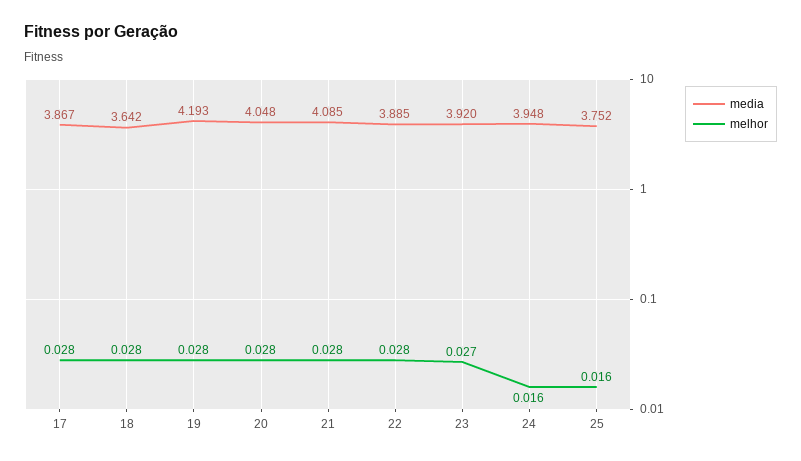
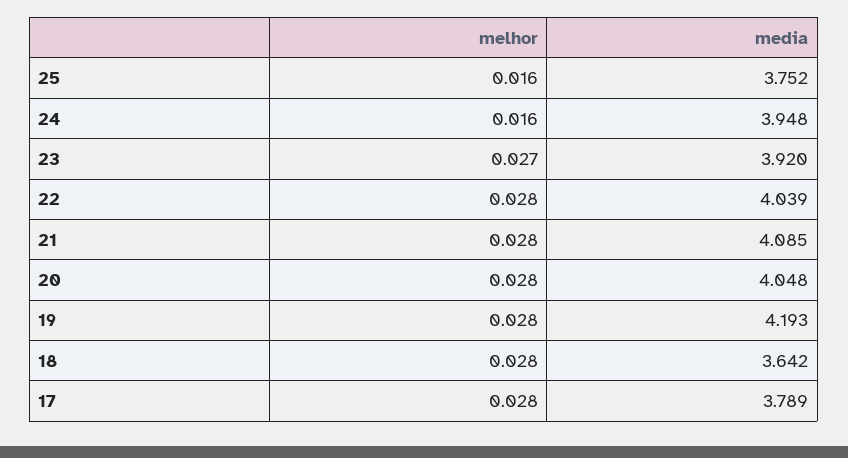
media, 17: 3.867 -> 3.789
media, 22: 3.885 -> 4.039

